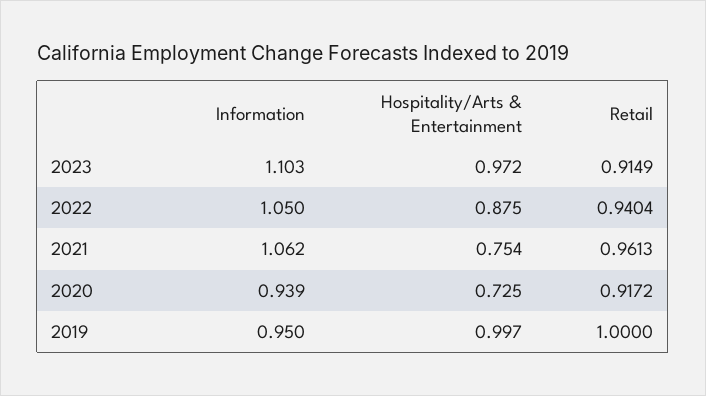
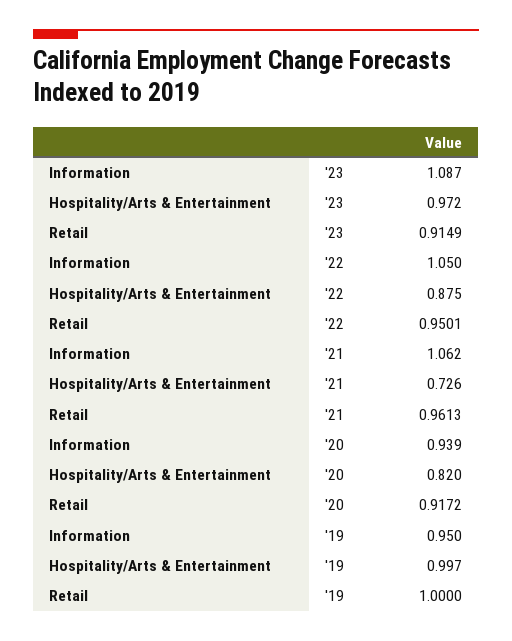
Information, 2023: 1.103 -> 1.087
Retail, 2022: 0.9404 -> 0.9501
Hospitality/Arts & Entertainment, 2021: 0.754 -> 0.726
Hospitality/Arts & Entertainment, 2020: 0.725 -> 0.82

